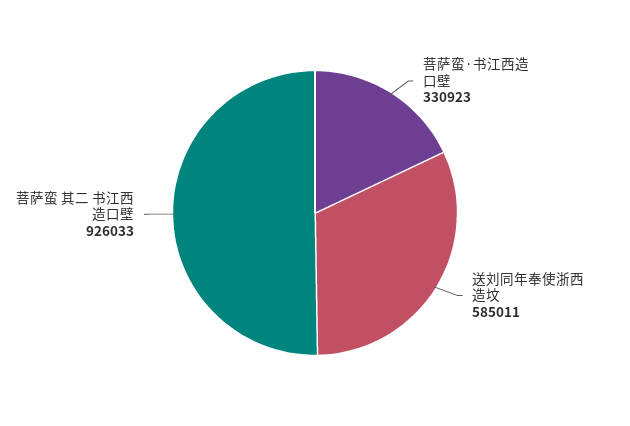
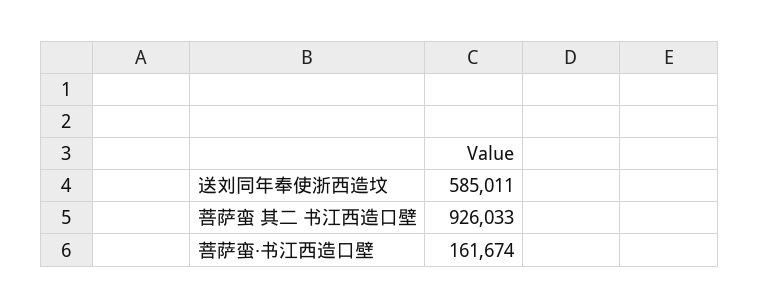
菩萨蛮·书江西造口壁: 330923 -> 161674

